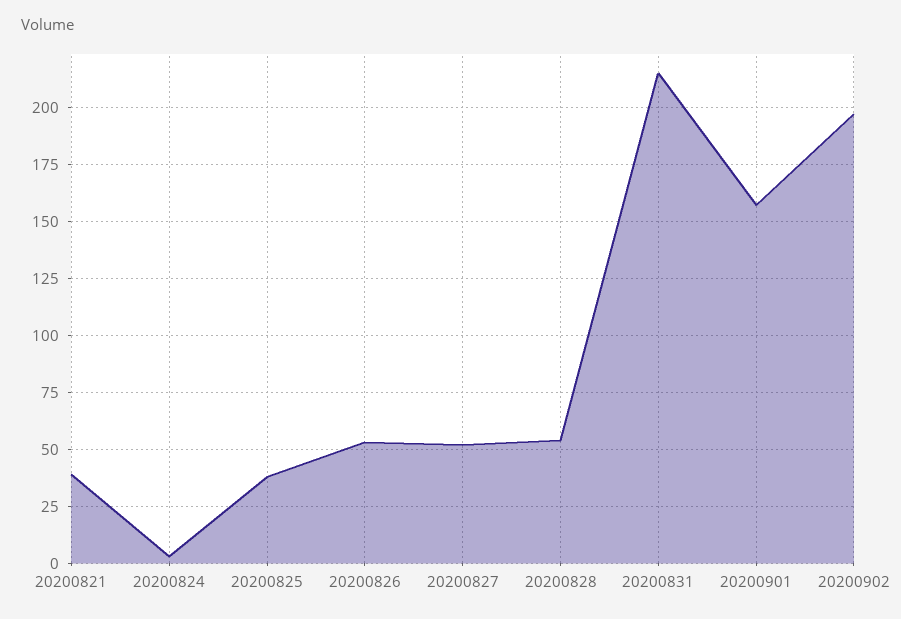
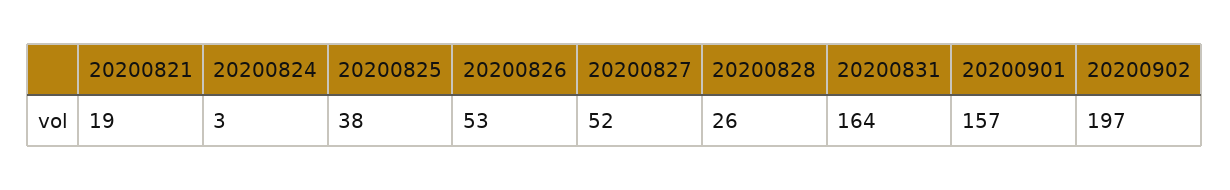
20200821: 40 -> 19
20200828: 55 -> 26
20200831: 215 -> 164

